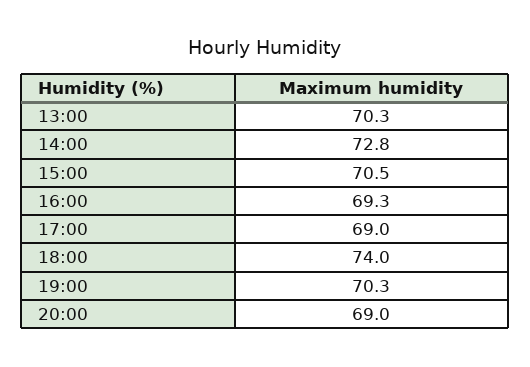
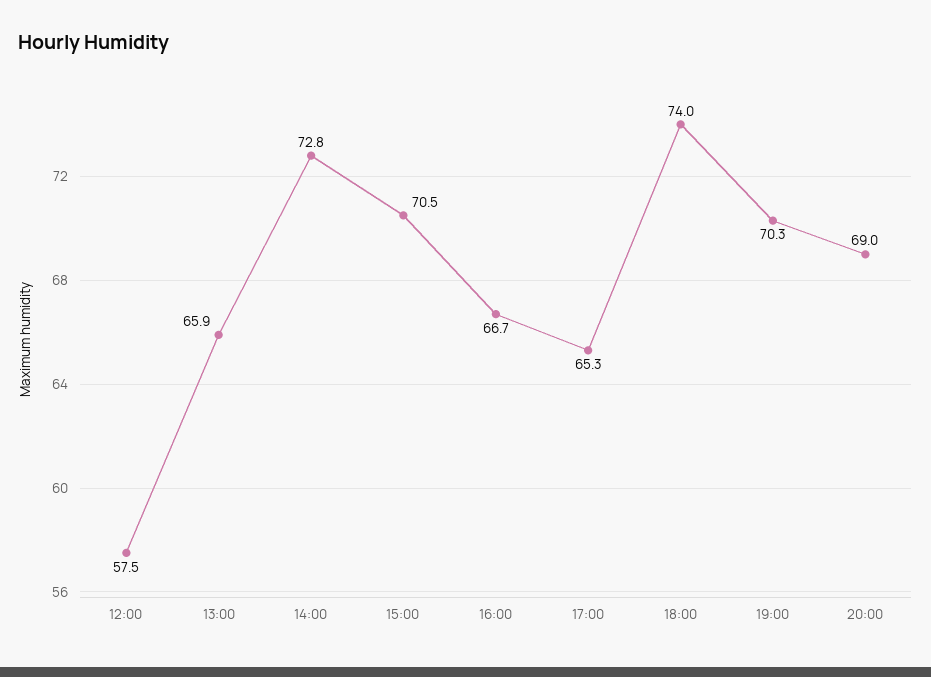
13:00: 70.3 -> 65.9
16:00: 69.3 -> 66.7
17:00: 69 -> 65.3
12:00: none -> 57.5

